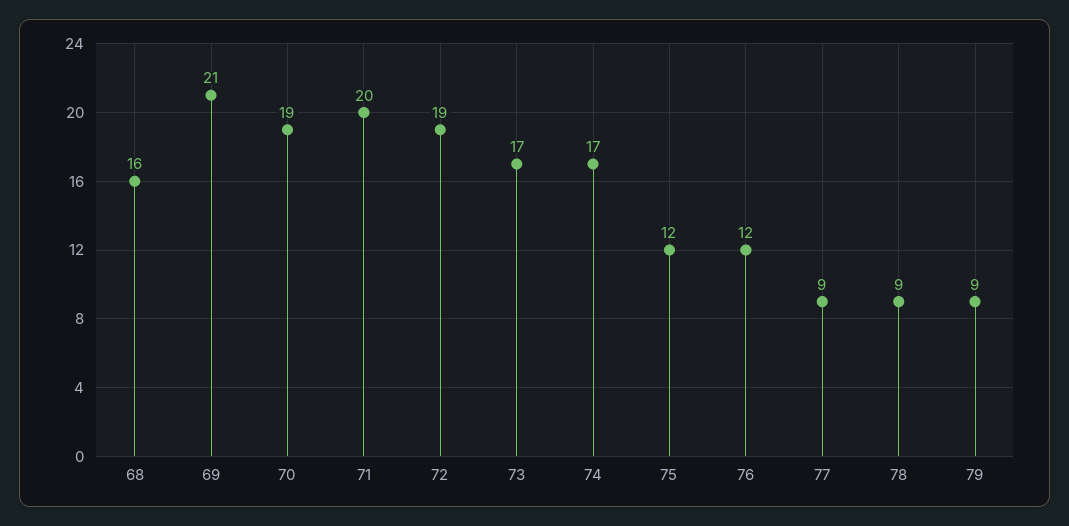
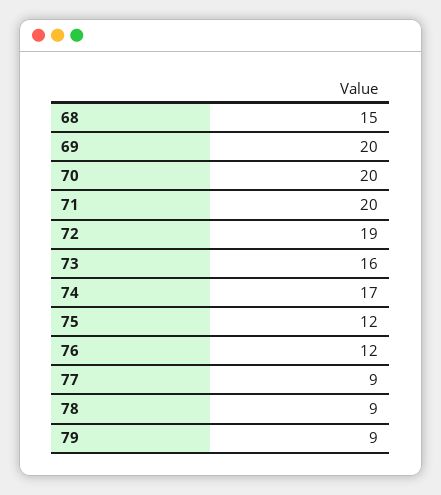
68: 16 -> 15
69: 21 -> 20
70: 19 -> 20
73: 17 -> 16

